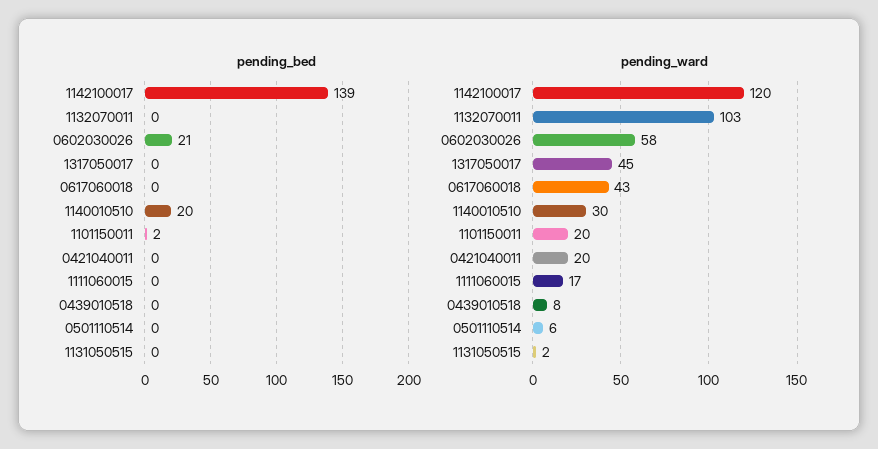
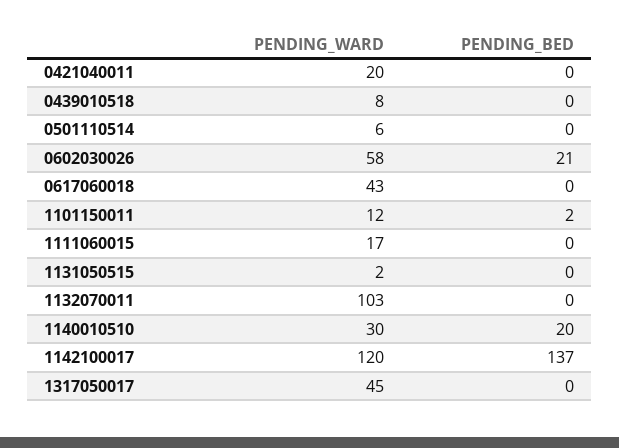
pending_bed, 1142100017: 139 -> 137
pending_ward, 1101150011: 20 -> 12

